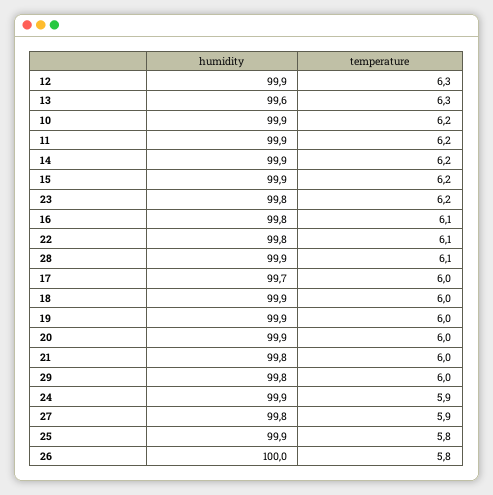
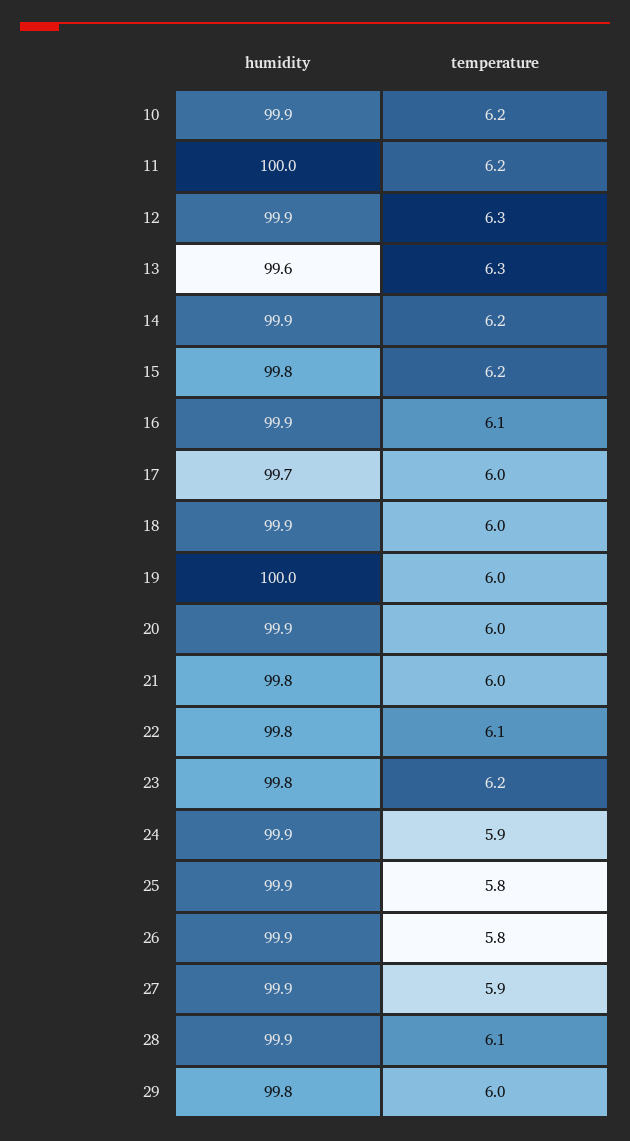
humidity, 11: 99.9 -> 100
humidity, 15: 99.9 -> 99.8
humidity, 16: 99.8 -> 99.9
humidity, 19: 99.9 -> 100
humidity, 27: 99.8 -> 99.9
humidity, 26: 100 -> 99.9

